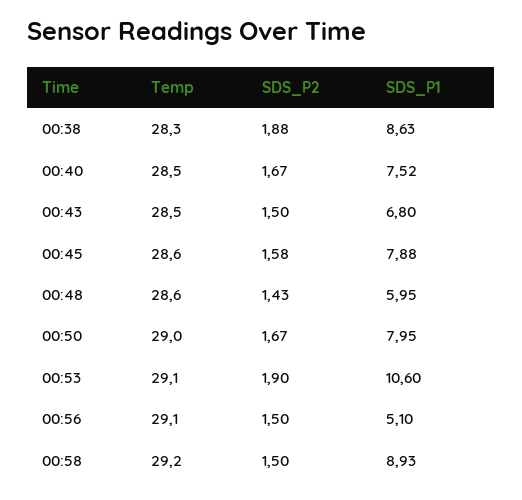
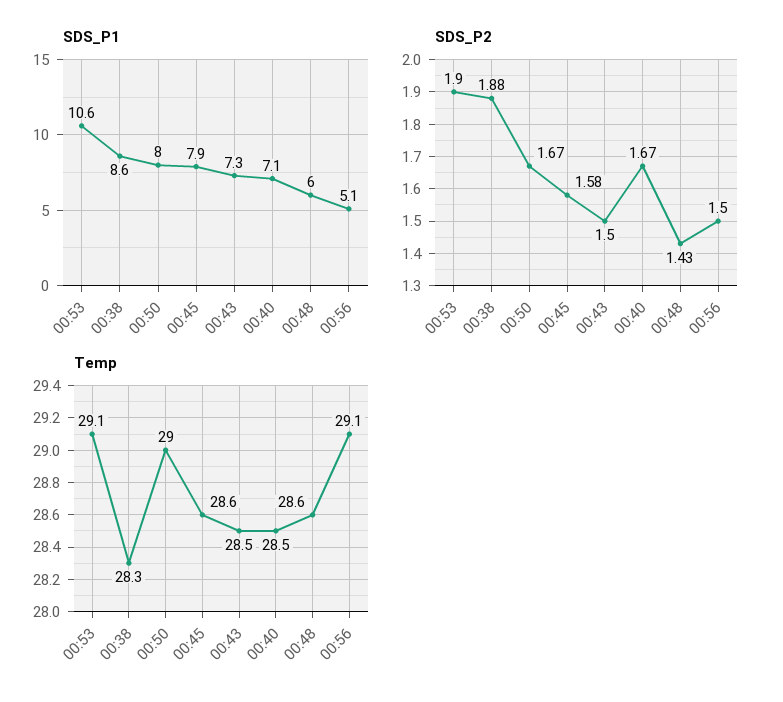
SDS_P1, 00:40: 7.52 -> 7.1
SDS_P1, 00:43: 6.8 -> 7.3
Temp, 00:58: 29.2 -> none
SDS_P2, 00:58: 1.5 -> none
SDS_P1, 00:58: 8.93 -> none

